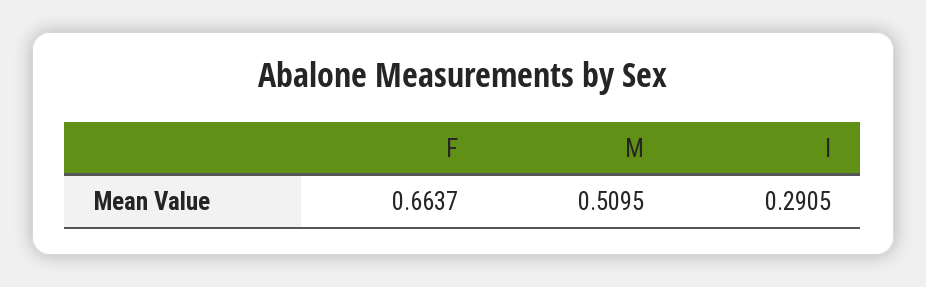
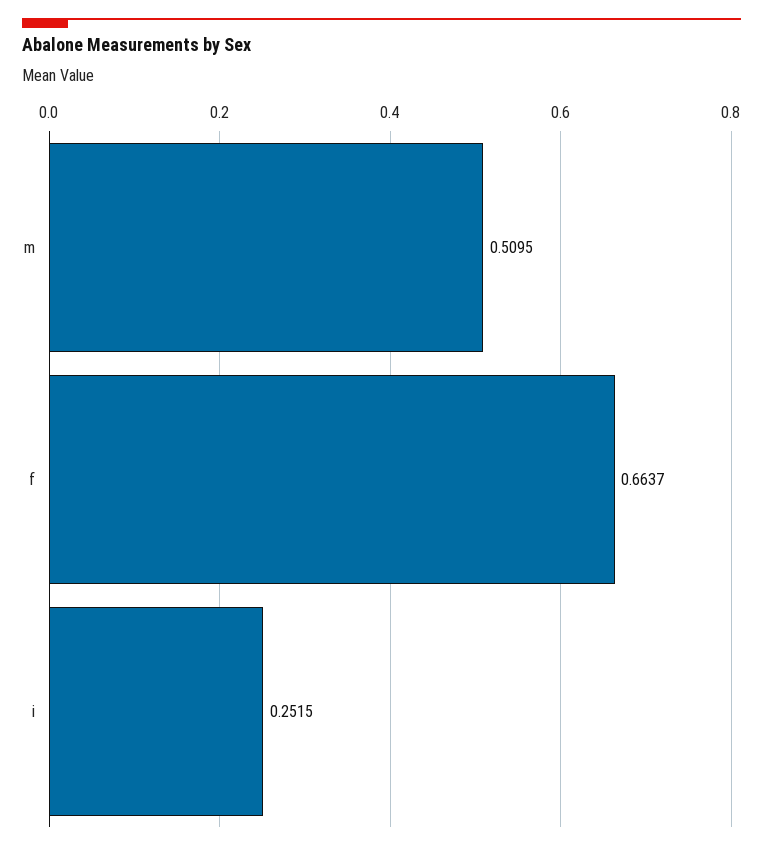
I: 0.2905 -> 0.2515

